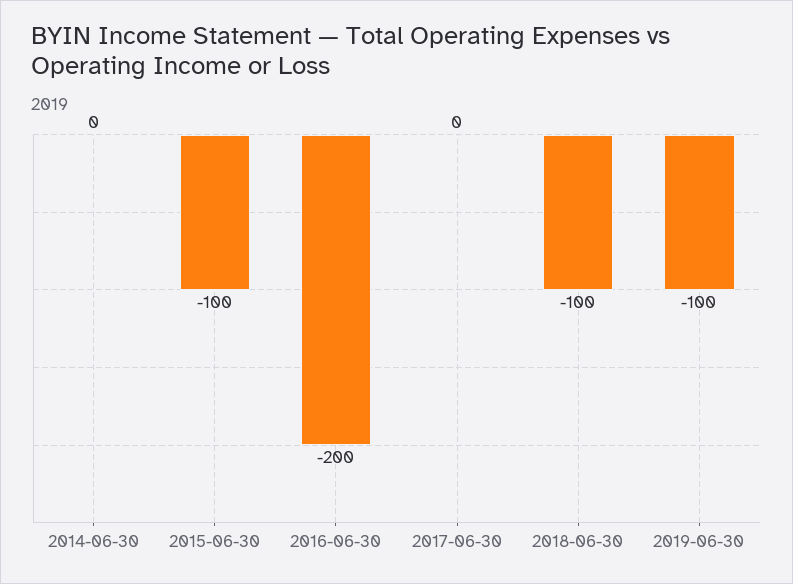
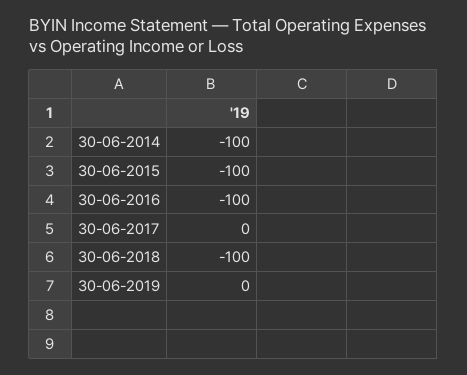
2014-06-30: 0 -> -100
2016-06-30: -200 -> -100
2019-06-30: -100 -> 0

